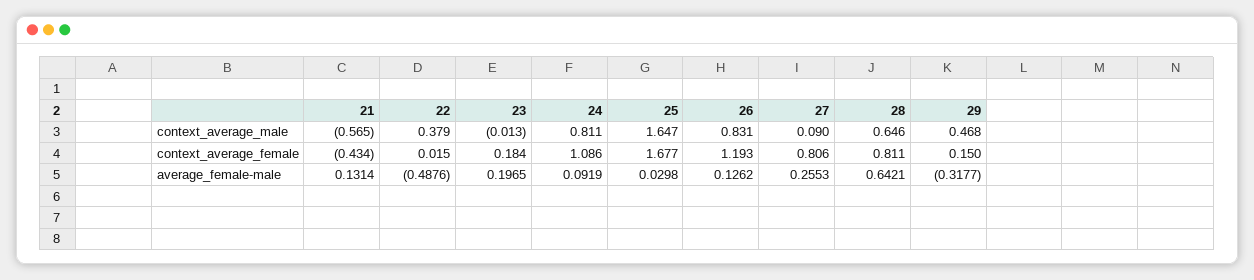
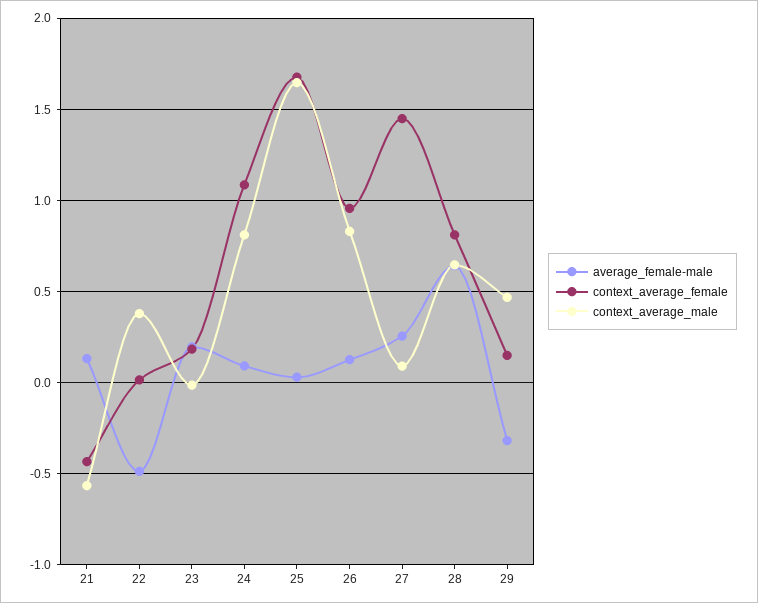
context_average_female, 26: 1.193 -> 0.95
context_average_female, 27: 0.806 -> 1.45

